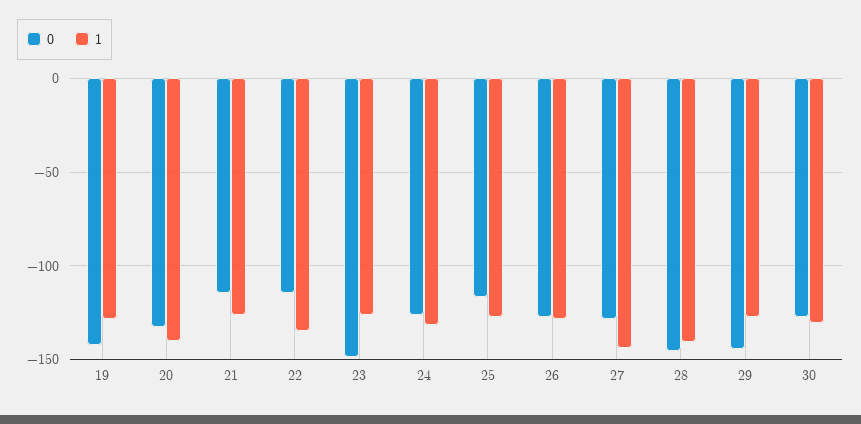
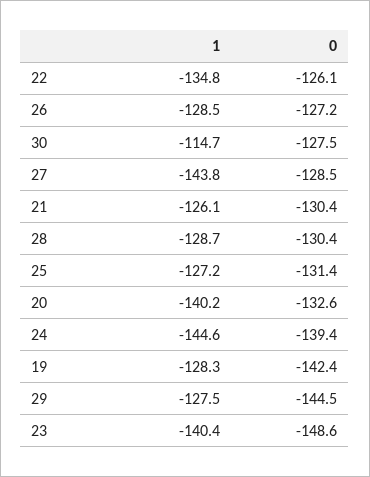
0, 21: -115 -> -130.4
0, 22: -115 -> -126.1
1, 23: -125 -> -140.4
0, 24: -125 -> -139.4
1, 24: -130 -> -144.6
0, 25: -115 -> -131.4
0, 28: -145 -> -130.4
1, 28: -140 -> -128.7
1, 30: -130 -> -114.7

